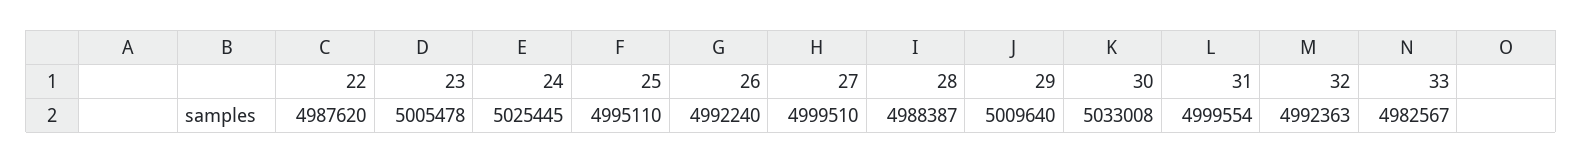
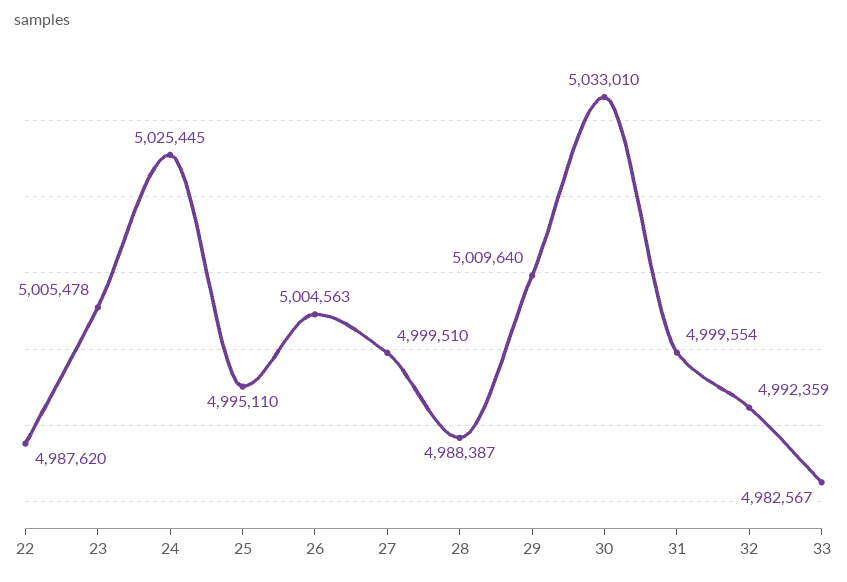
26: 4992240 -> 5004563
30: 5033008 -> 5033010
32: 4992363 -> 4992359

